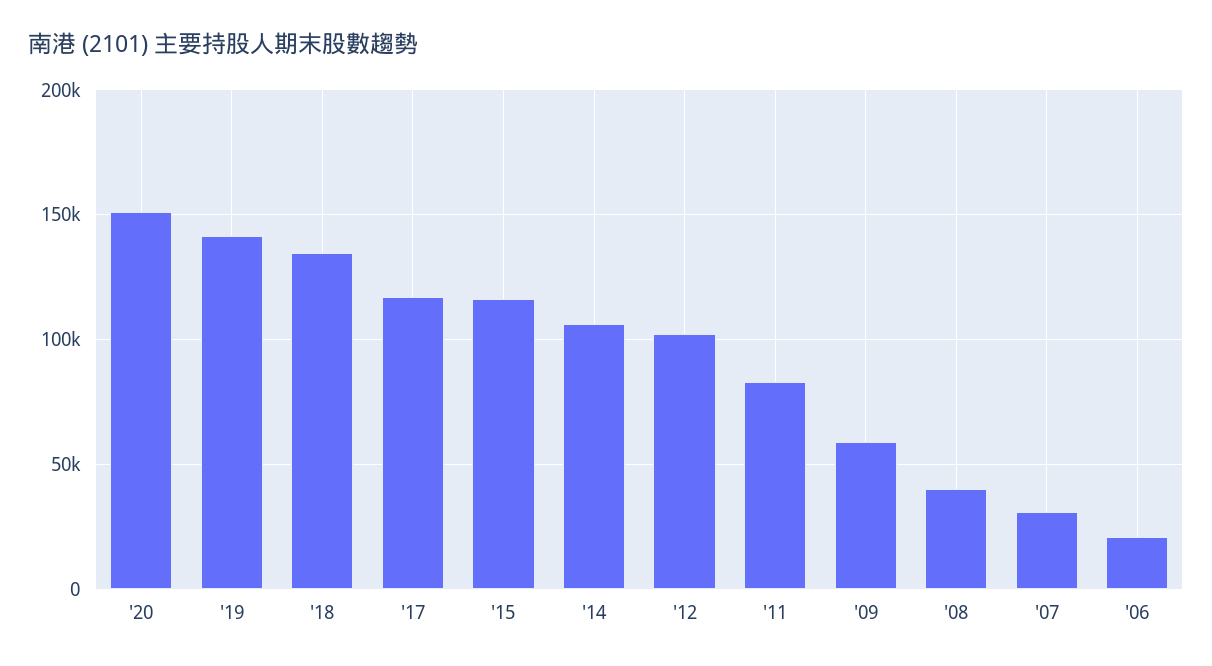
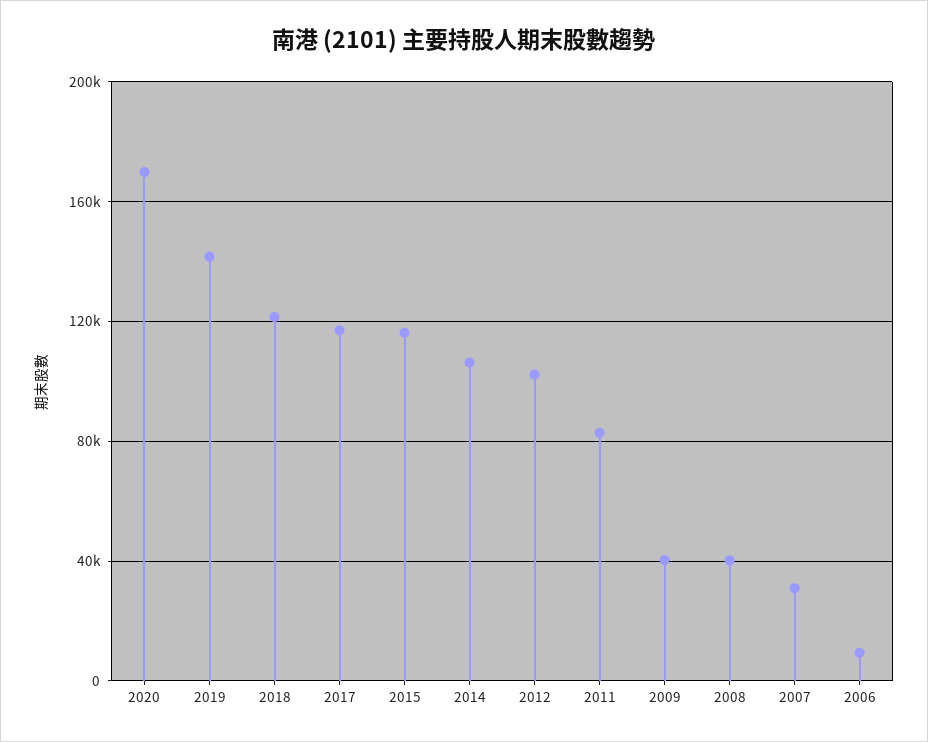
'20: 150000 -> 170000
'18: 135000 -> 120000
'09: 60000 -> 40000
'06: 20000 -> 10000

